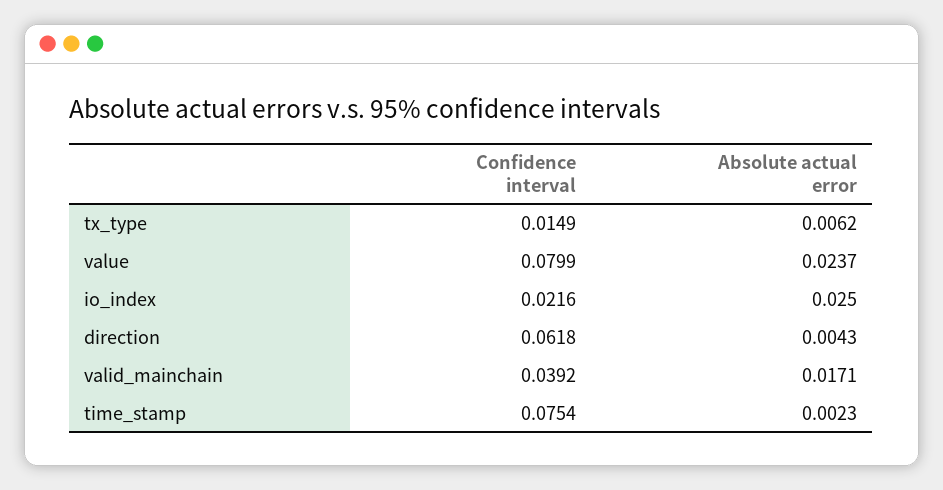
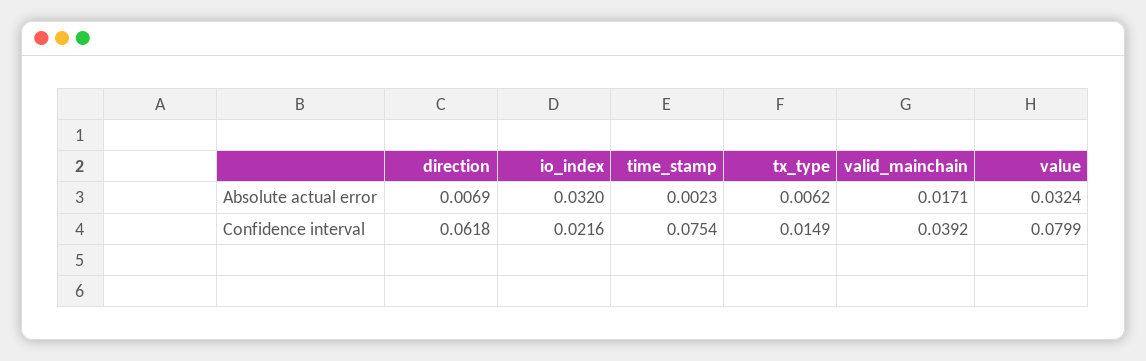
Absolute actual error, value: 0.0237 -> 0.0324
Absolute actual error, io_index: 0.025 -> 0.032
Absolute actual error, direction: 0.0043 -> 0.0069

